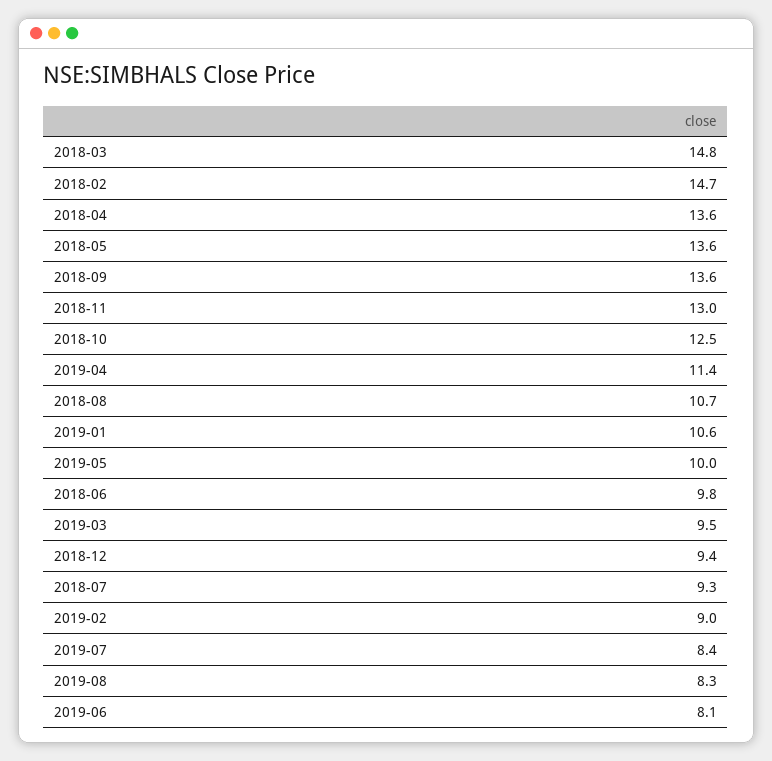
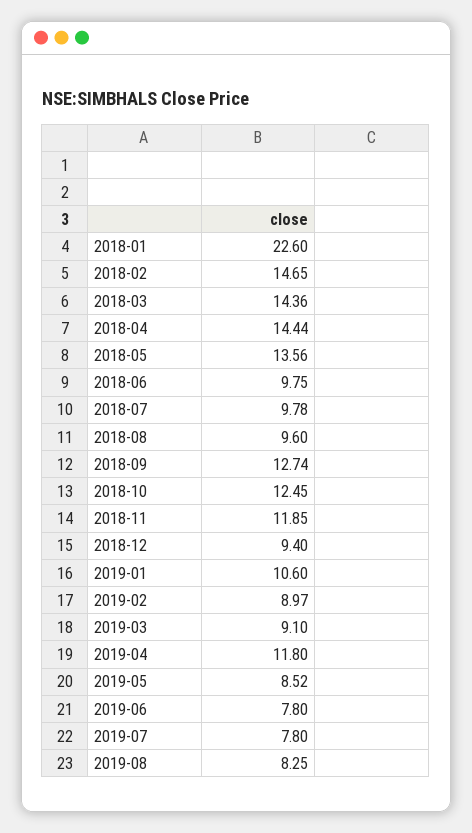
2018-03: 14.8 -> 14.36
2018-04: 13.6 -> 14.44
2018-09: 13.6 -> 12.74
2018-11: 13 -> 11.85
2019-04: 11.4 -> 11.8
2018-08: 10.7 -> 9.6
2019-05: 10 -> 8.52
2019-03: 9.5 -> 9.1
2018-07: 9.3 -> 9.78
2019-07: 8.4 -> 7.8
2019-06: 8.1 -> 7.8
2018-01: none -> 22.6

